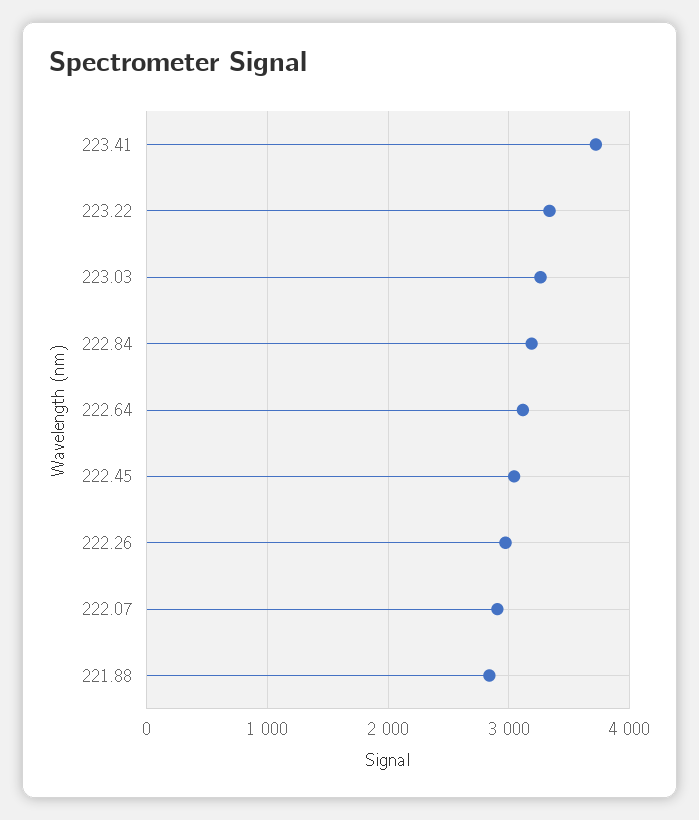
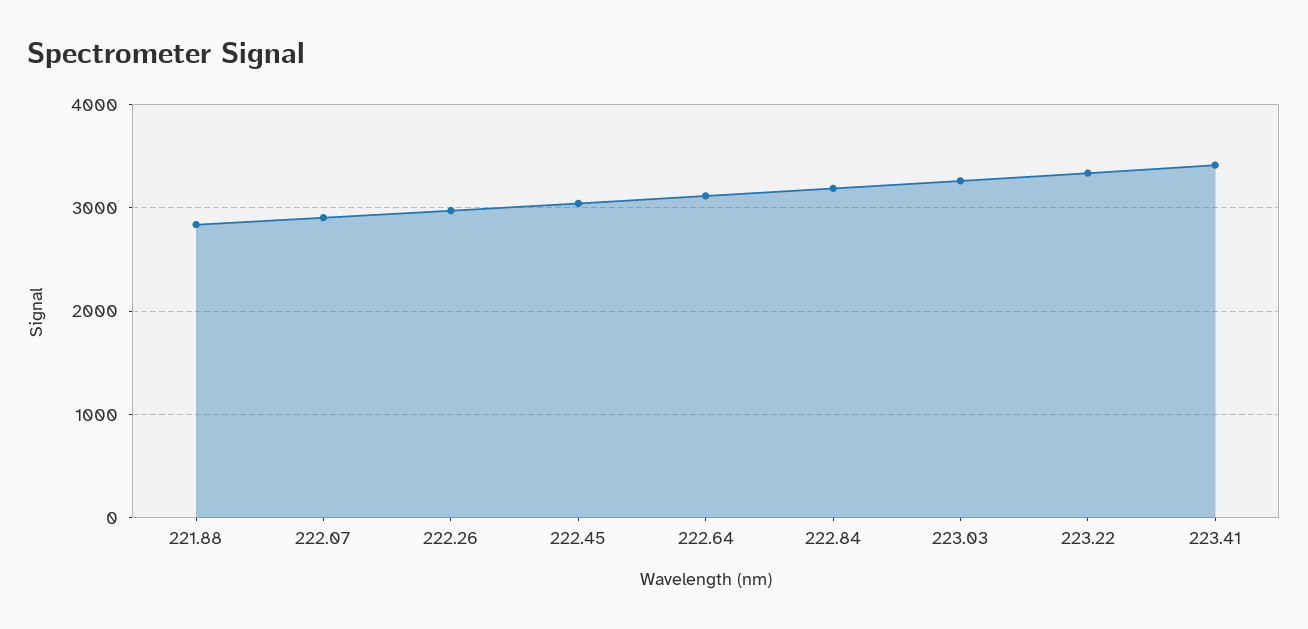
223.41: 3700 -> 3400

